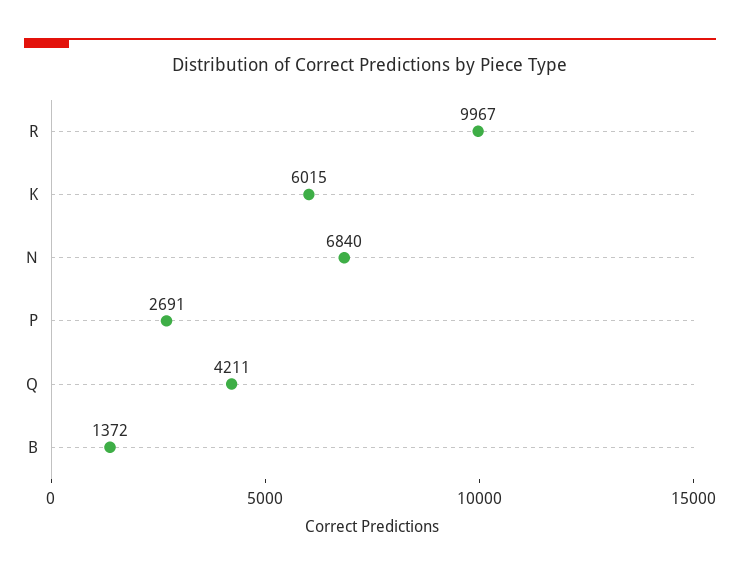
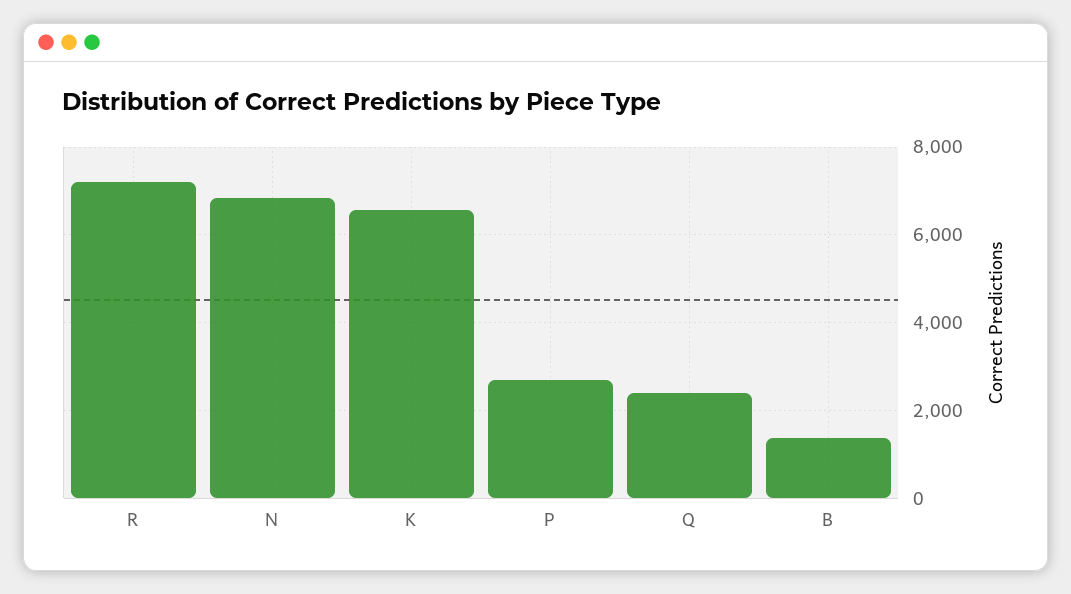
R: 9967 -> 7200
K: 6015 -> 6600
Q: 4211 -> 2400

